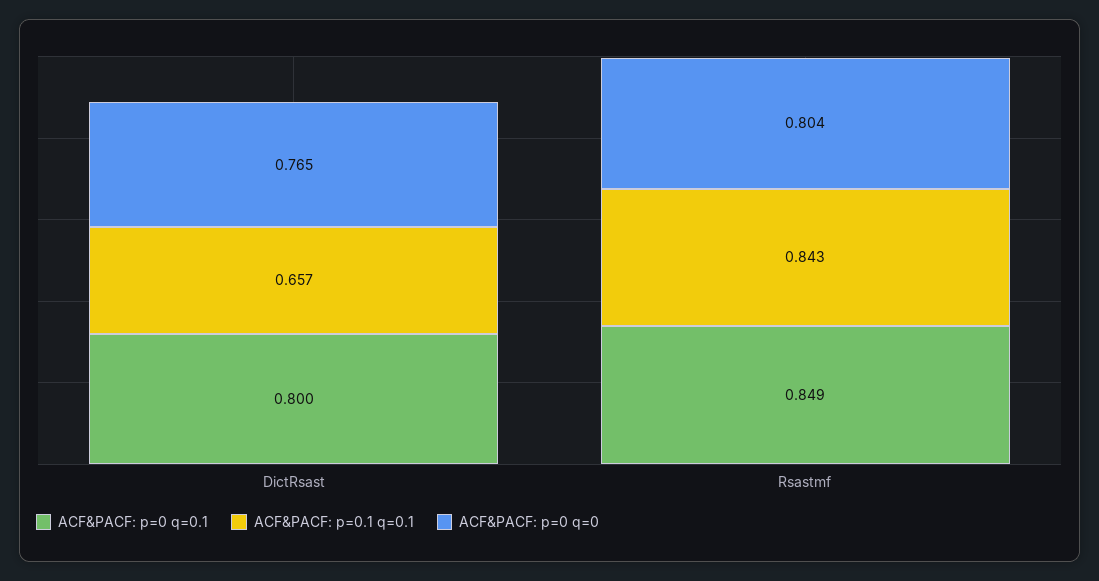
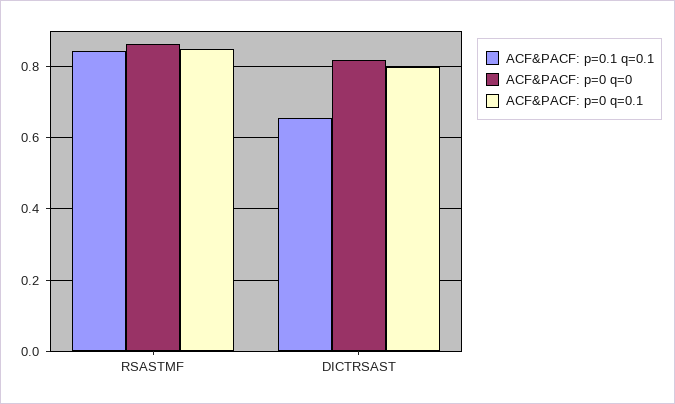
ACF&PACF: p=0 q=0, DictRsast: 0.765 -> 0.82
ACF&PACF: p=0 q=0, Rsastmf: 0.804 -> 0.86

